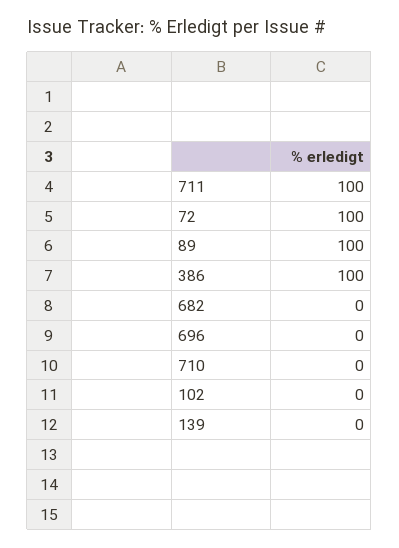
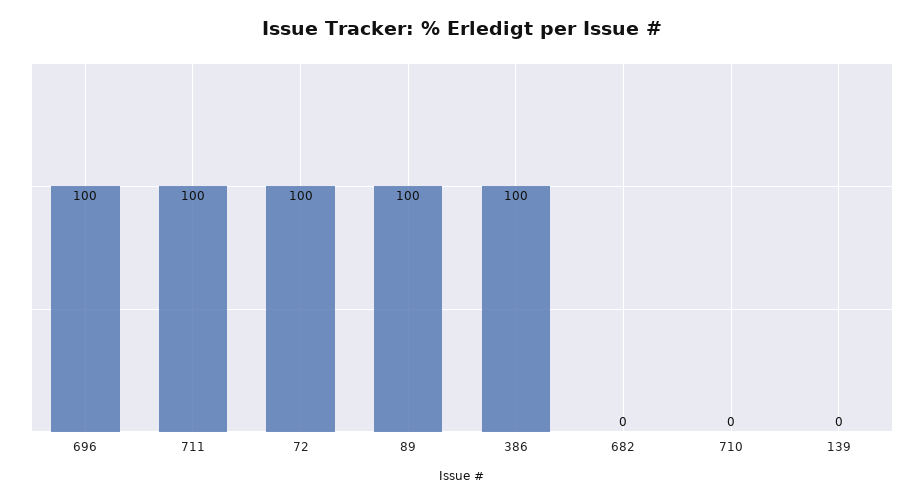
696: 0 -> 100
102: 0 -> none

